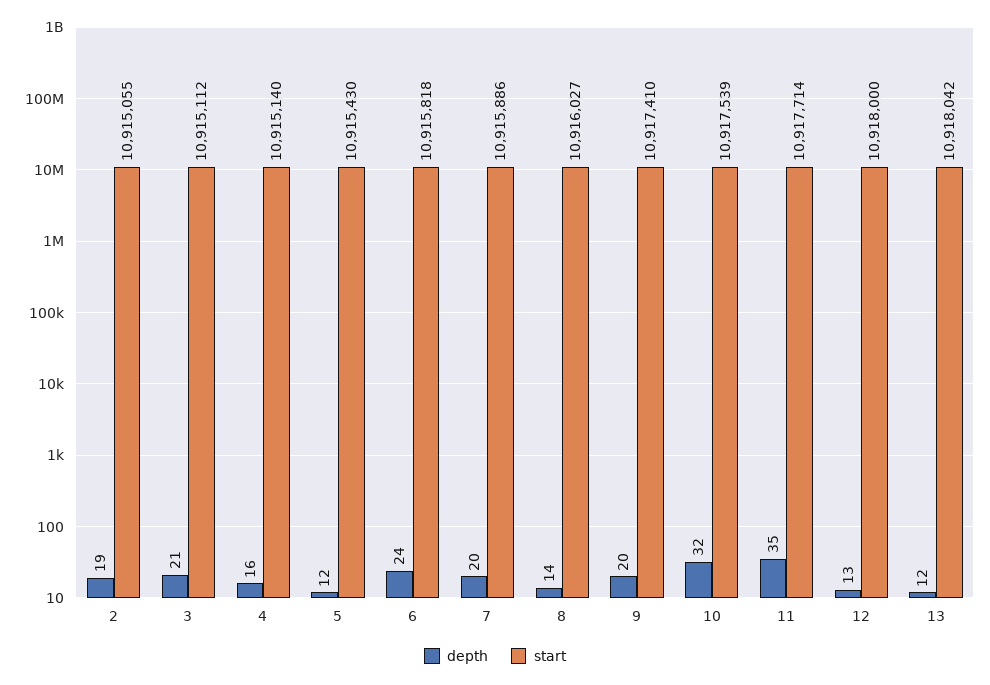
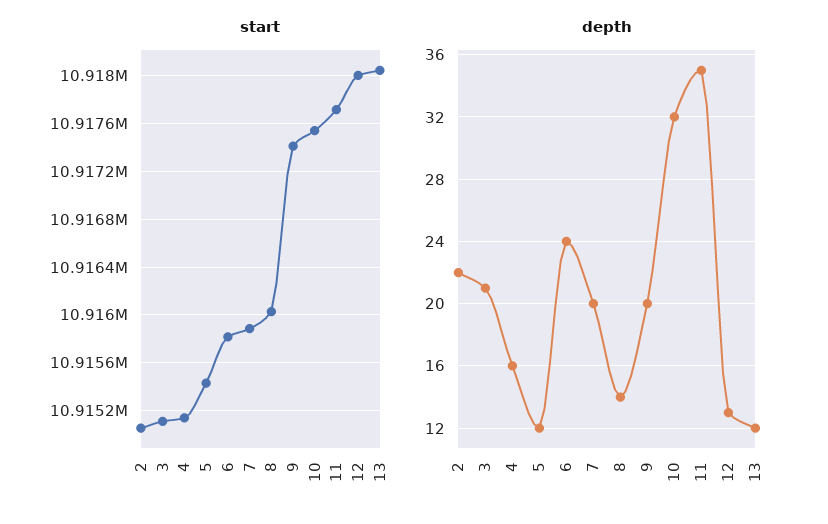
depth, 2: 19 -> 22

